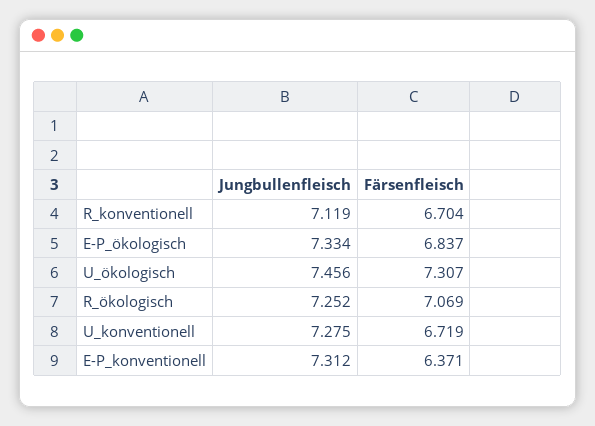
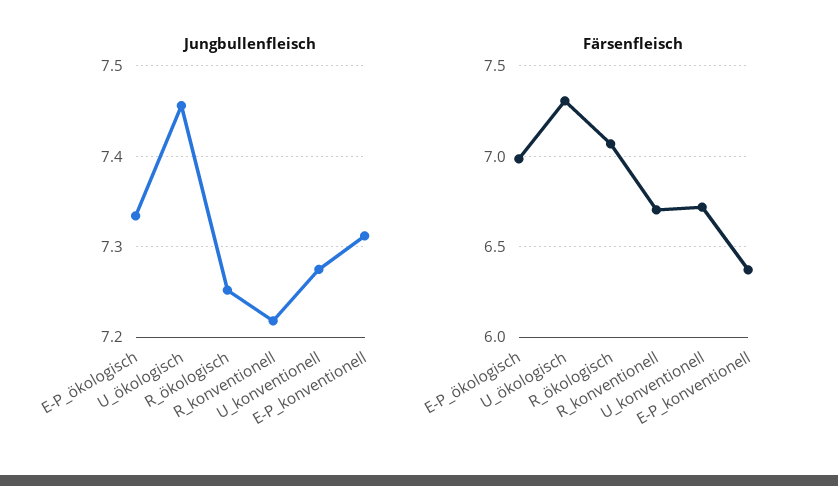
Jungbullenfleisch, R_konventionell: 7.119 -> 7.22
Färsenfleisch, E-P_ökologisch: 6.837 -> 7

